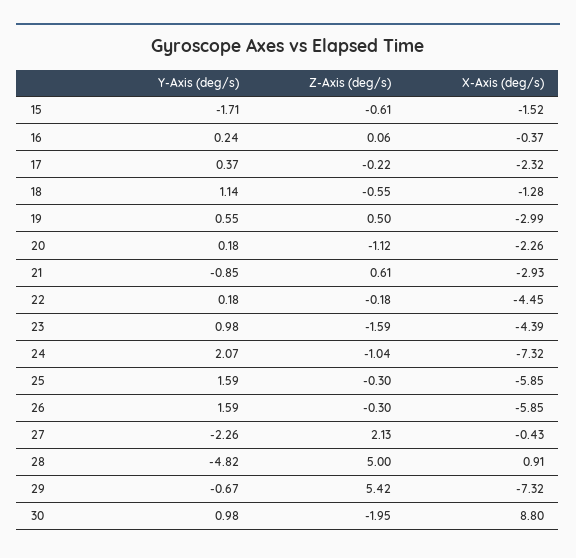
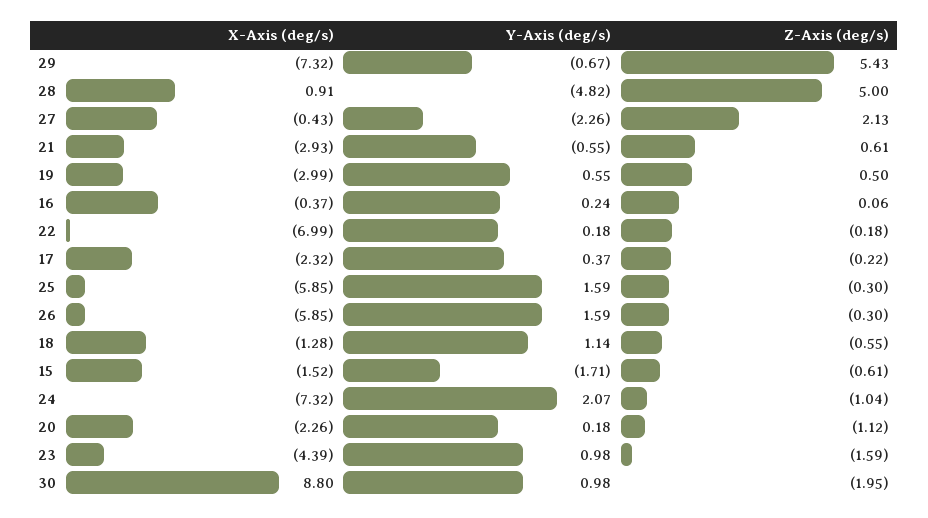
Y-Axis (deg/s), 21: -0.85 -> -0.55
X-Axis (deg/s), 22: -4.45 -> -6.99
Z-Axis (deg/s), 29: 5.42 -> 5.43

